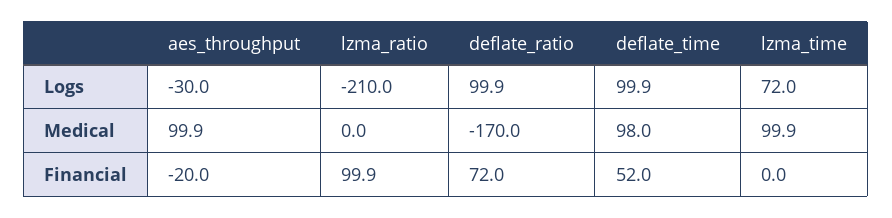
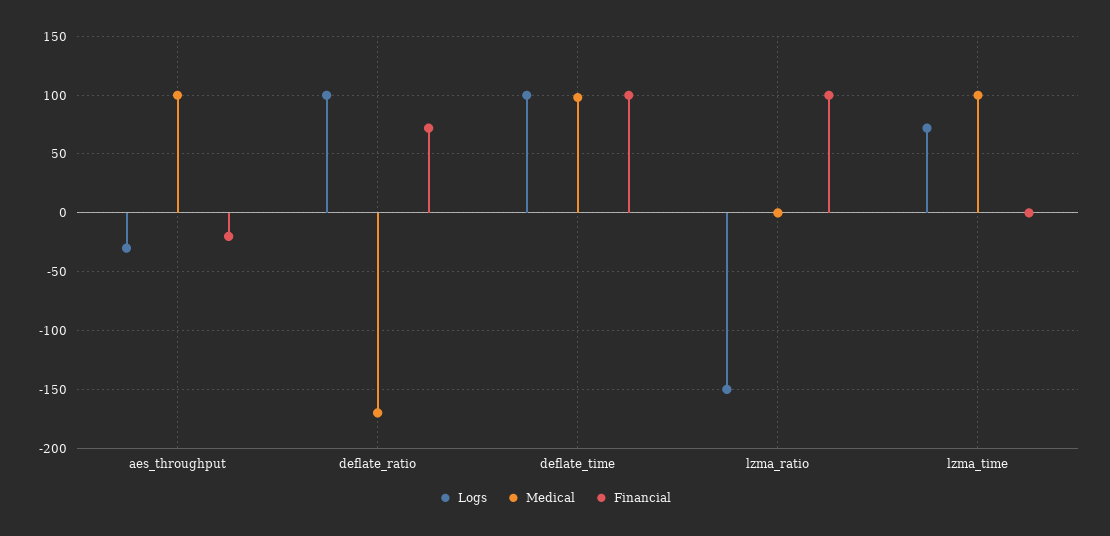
Logs, lzma_ratio: -210 -> -150
Financial, deflate_time: 52 -> 100

